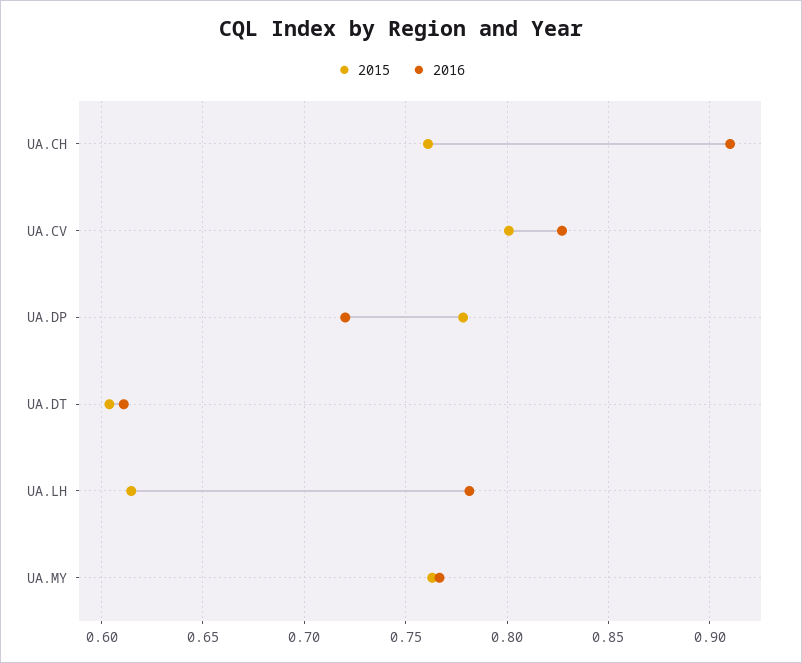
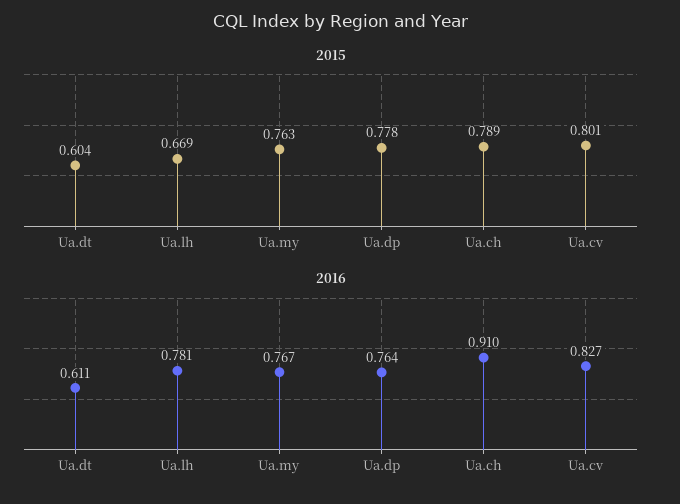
2015, UA.CH: 0.76 -> 0.789
2016, UA.DP: 0.72 -> 0.764
2015, UA.LH: 0.615 -> 0.669

